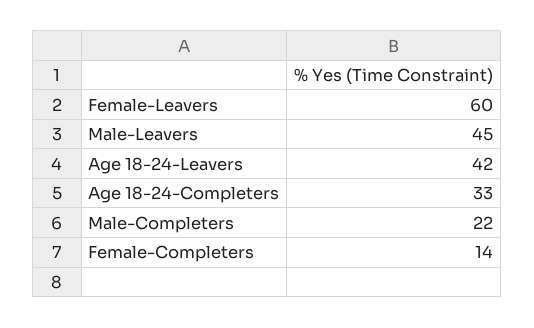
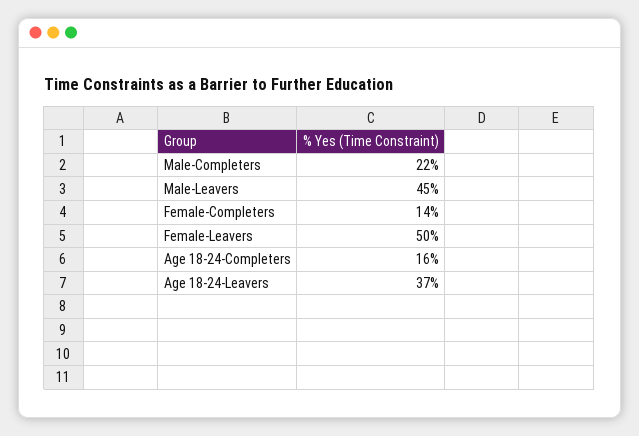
Female-Leavers: 60 -> 50
Age 18-24-Leavers: 42 -> 37
Age 18-24-Completers: 33 -> 16

